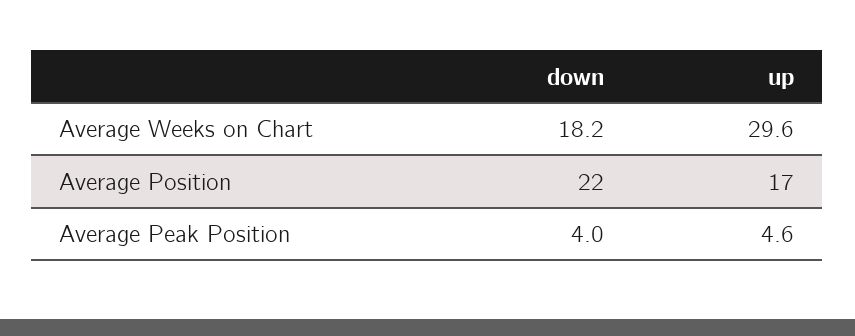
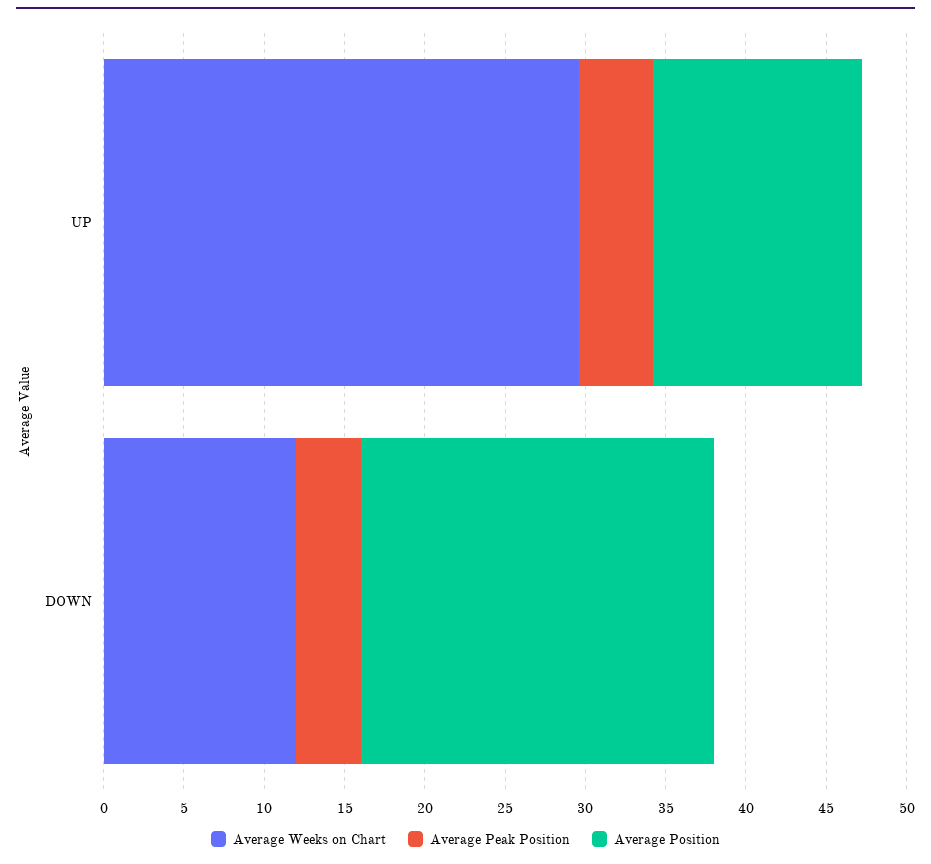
Average Weeks on Chart, down: 18.2 -> 12
Average Position, up: 17 -> 13

